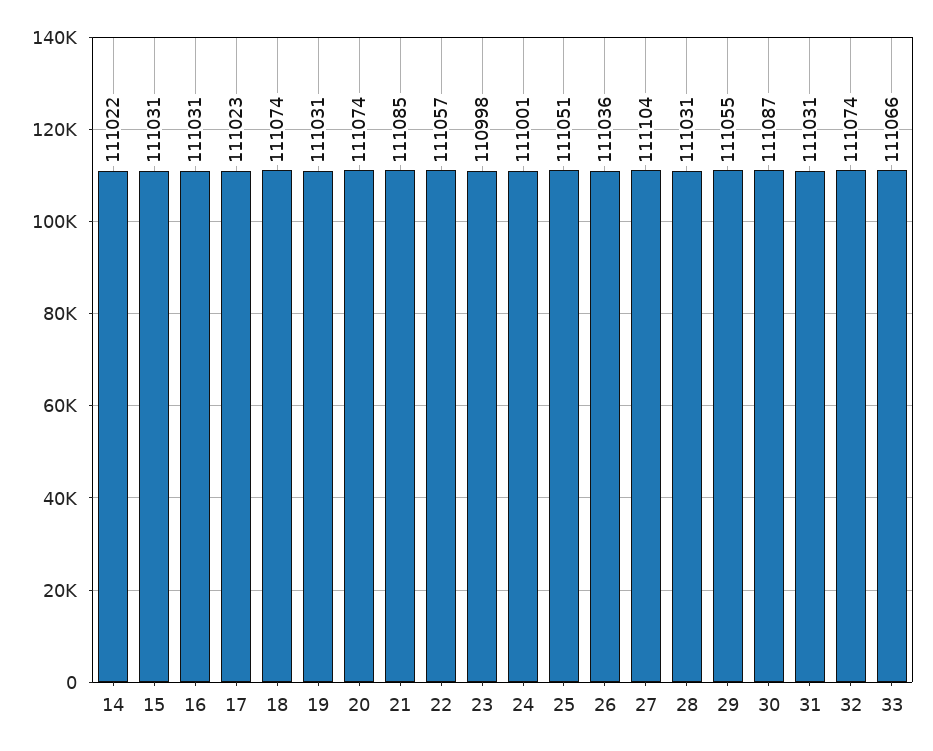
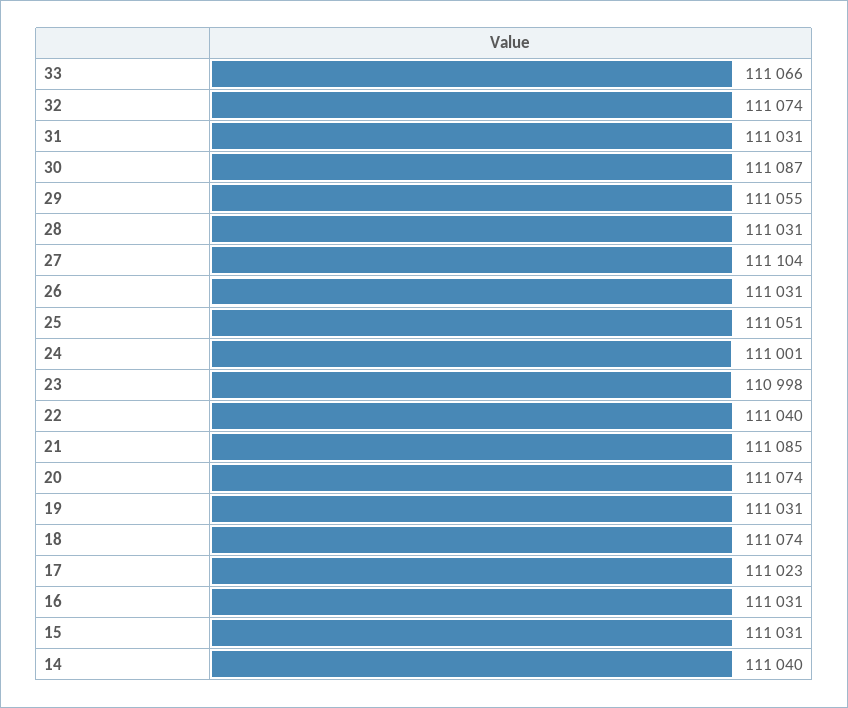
14: 111022 -> 111040
22: 111057 -> 111040
26: 111036 -> 111031

